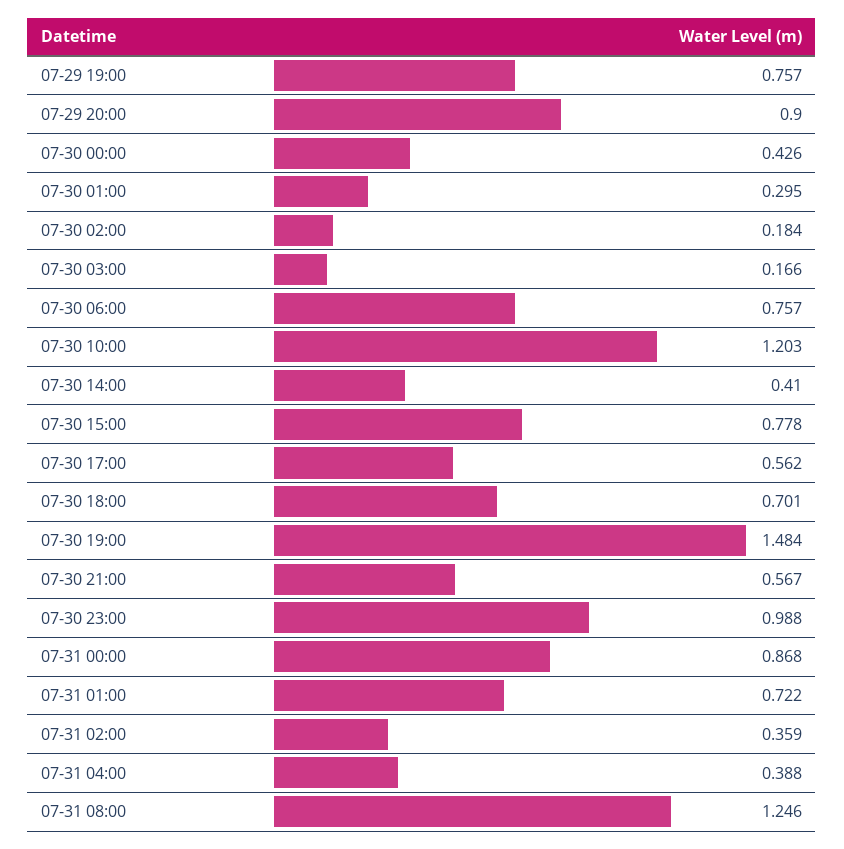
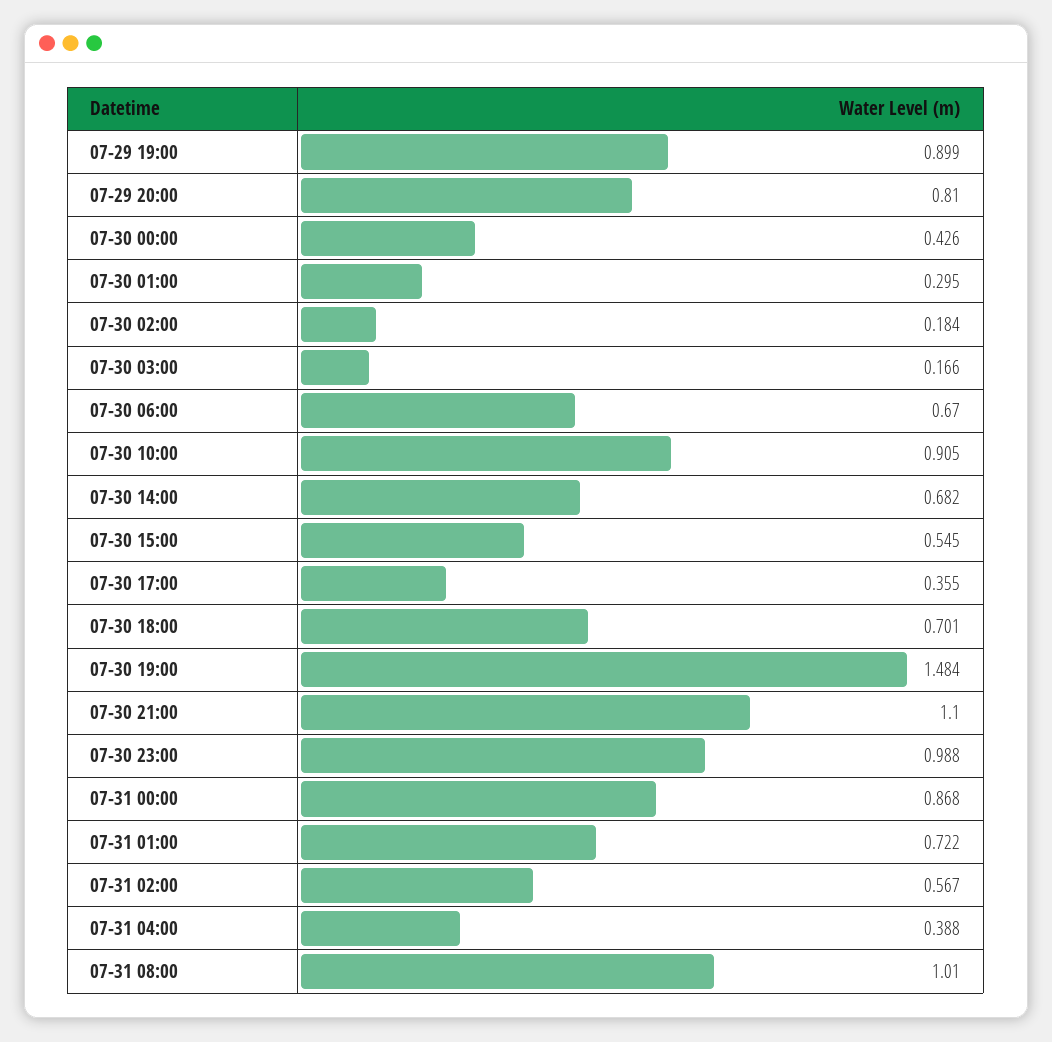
07-29 19:00: 0.757 -> 0.899
07-29 20:00: 0.9 -> 0.81
07-30 06:00: 0.757 -> 0.67
07-30 10:00: 1.203 -> 0.905
07-30 14:00: 0.41 -> 0.682
07-30 15:00: 0.778 -> 0.545
07-30 17:00: 0.562 -> 0.355
07-30 21:00: 0.567 -> 1.1
07-31 02:00: 0.359 -> 0.567
07-31 08:00: 1.246 -> 1.01

